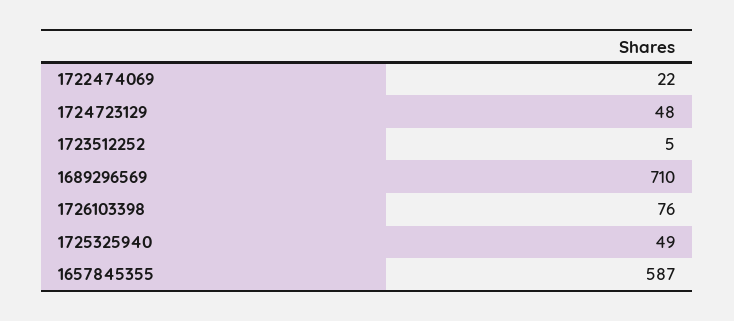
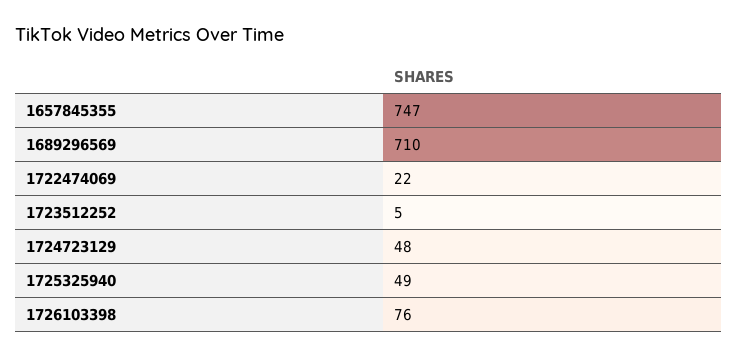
1657845355: 587 -> 747

